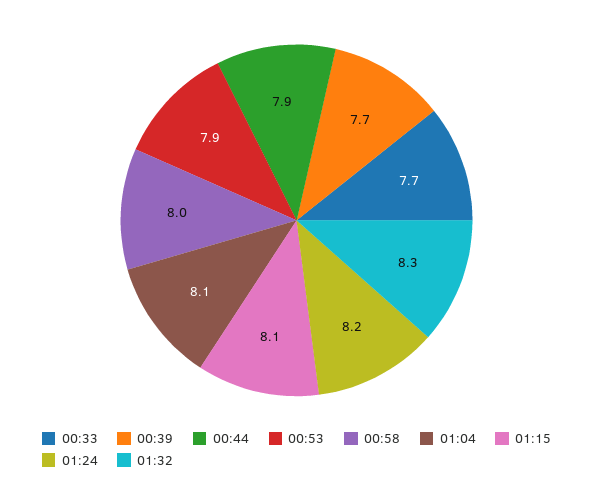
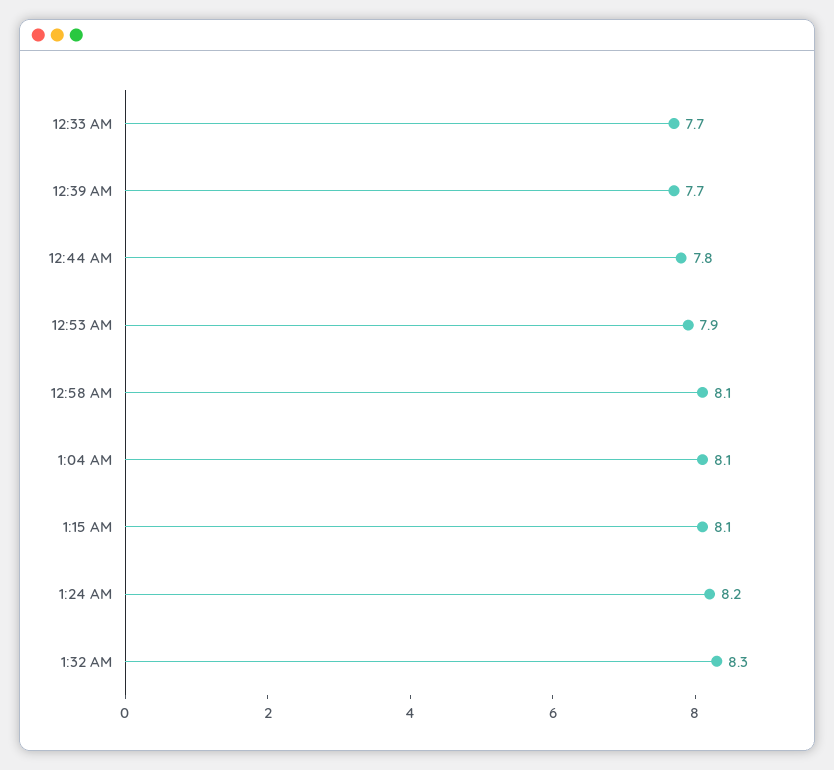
00:44: 7.9 -> 7.8
00:58: 8 -> 8.1

